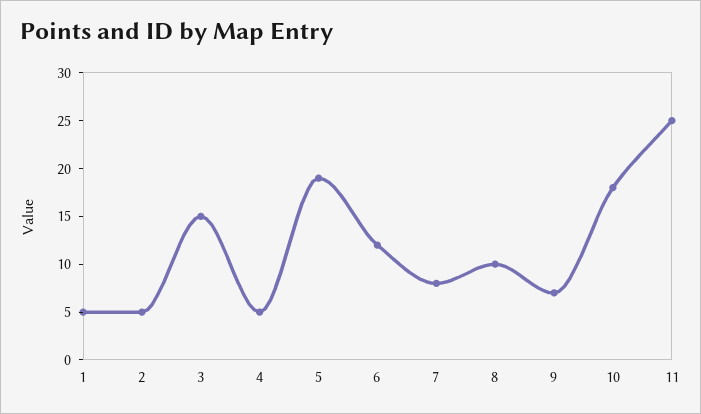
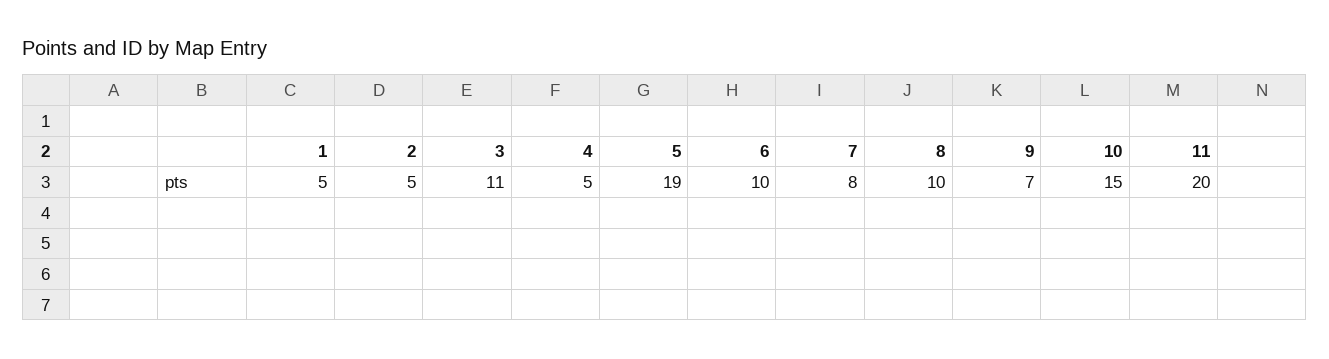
3: 15 -> 11
6: 12 -> 10
10: 18 -> 15
11: 25 -> 20

